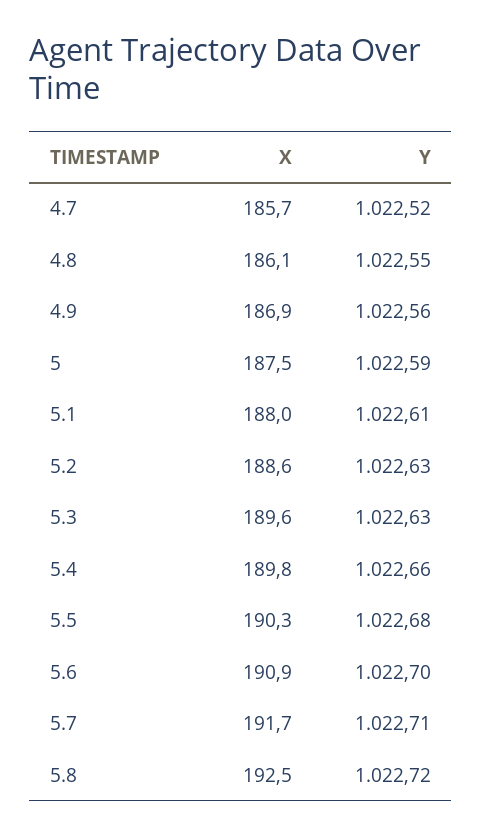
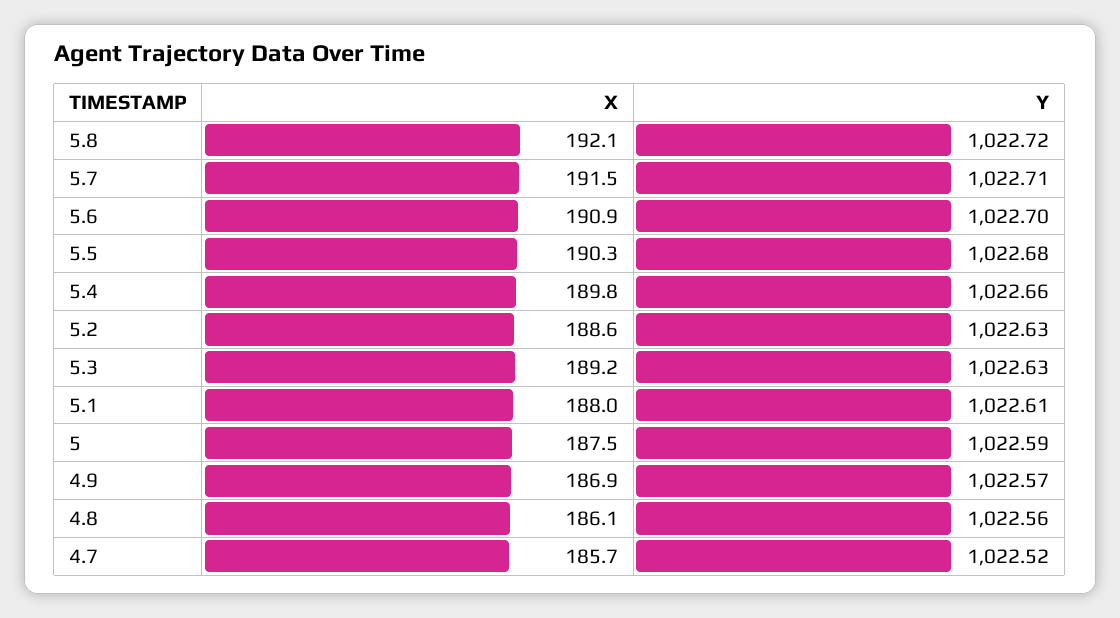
Y, 4.8: 1022.55 -> 1022.56
Y, 4.9: 1022.56 -> 1022.57
X, 5.3: 189.6 -> 189.2
X, 5.7: 191.7 -> 191.5
X, 5.8: 192.5 -> 192.1

